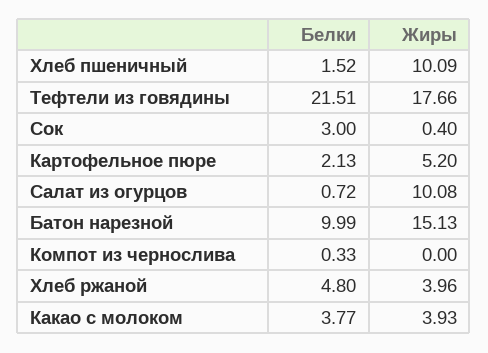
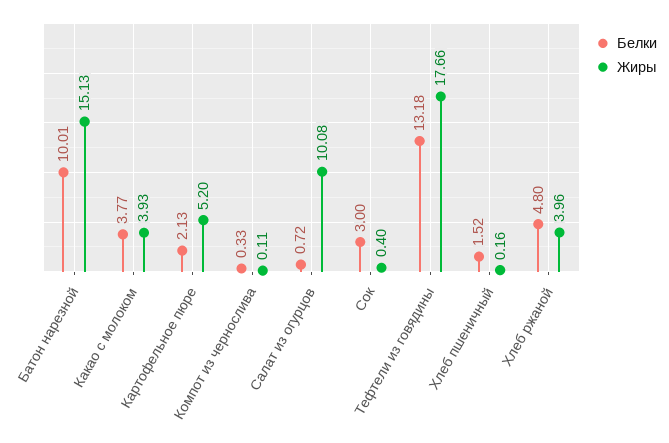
Жиры, Хлеб пшеничный: 10.09 -> 0.16
Белки, Тефтели из говядины: 21.51 -> 13.18
Белки, Батон нарезной: 9.99 -> 10.01
Жиры, Компот из чернослива: 0 -> 0.11

